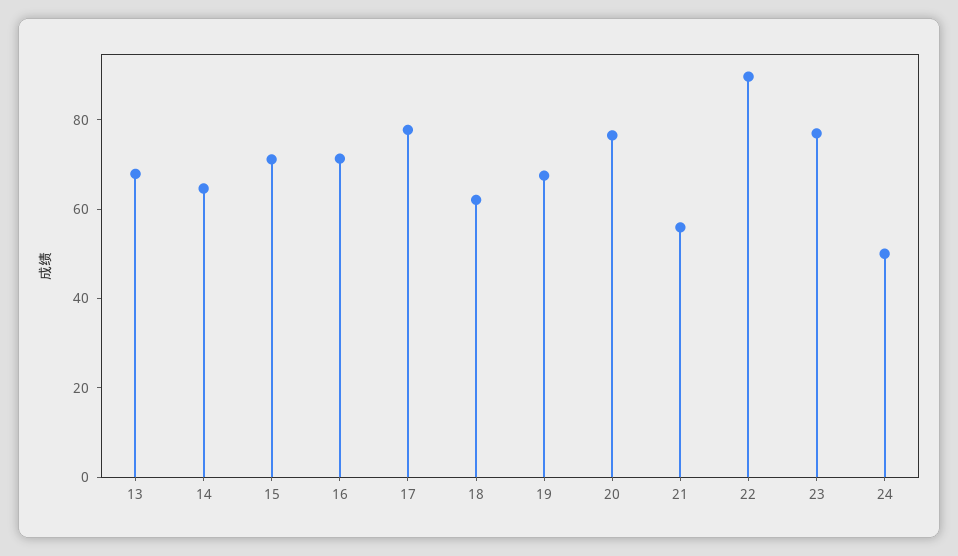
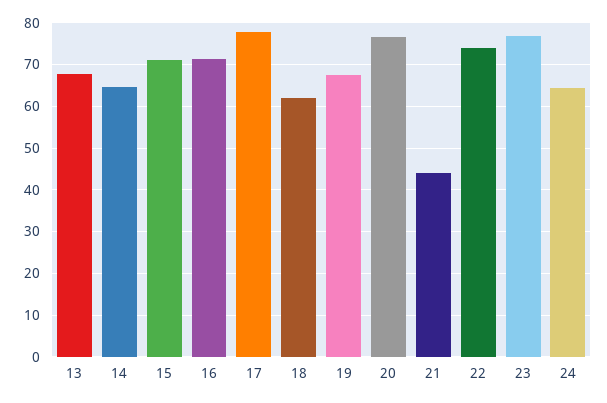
21: 55 -> 44
22: 90 -> 74
24: 50 -> 64

